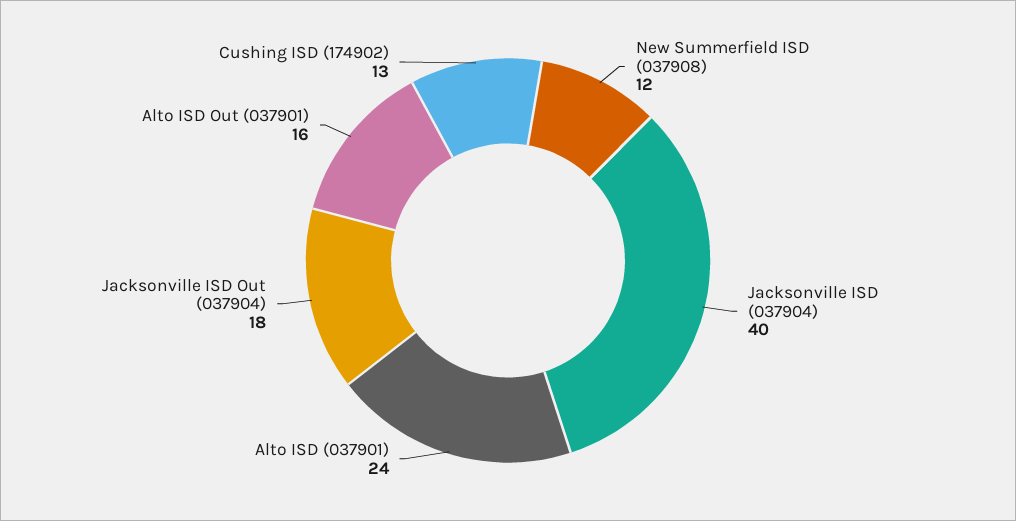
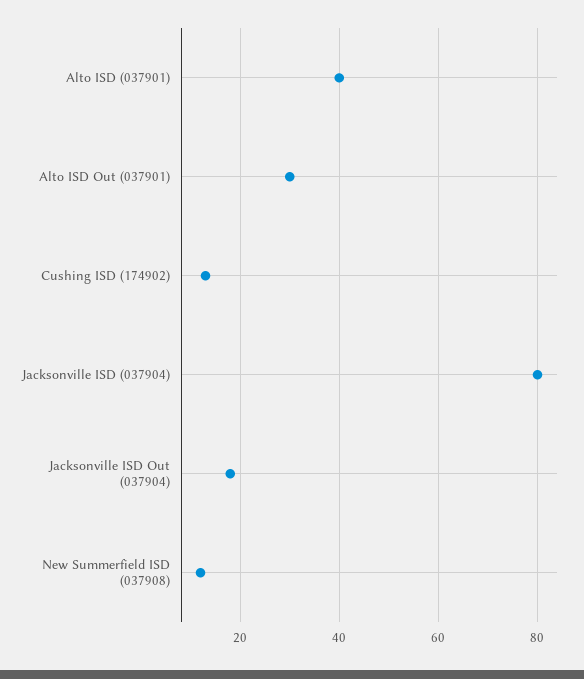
Jacksonville ISD (037904): 40 -> 80
Alto ISD (037901): 24 -> 40
Alto ISD Out (037901): 16 -> 30

